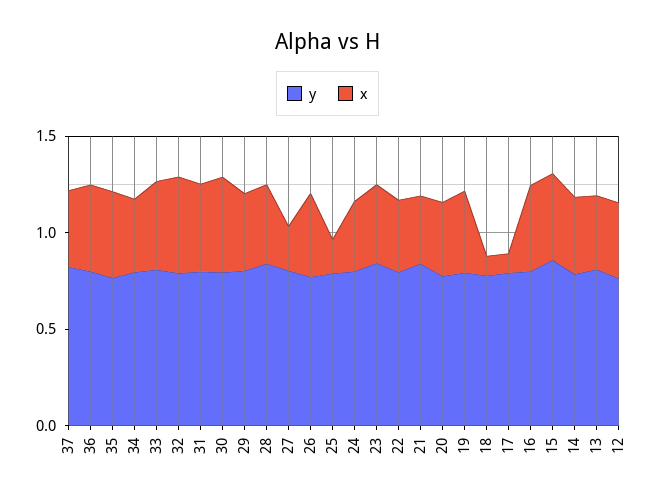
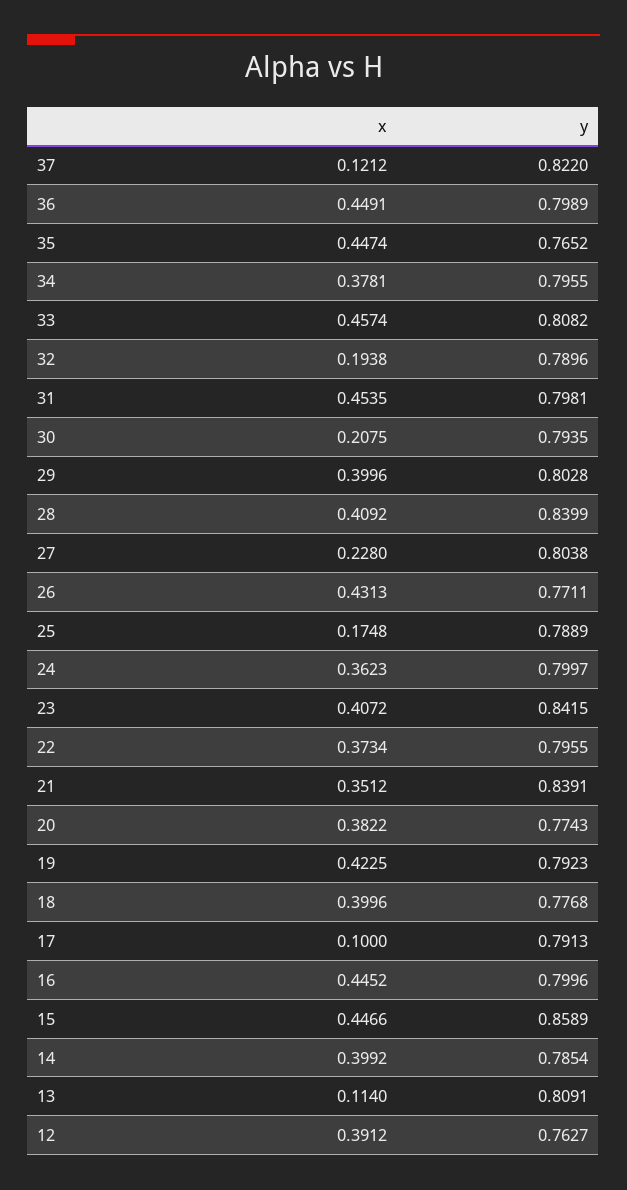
x, 37: 0.4 -> 0.1212
x, 32: 0.5 -> 0.1938
x, 30: 0.5 -> 0.2075
x, 18: 0.1 -> 0.3996
x, 13: 0.4 -> 0.114

